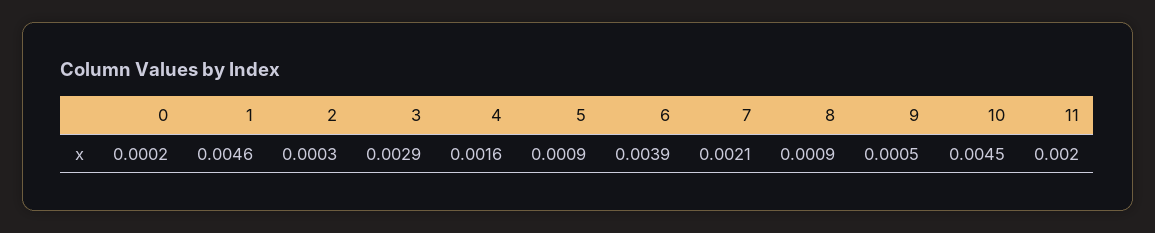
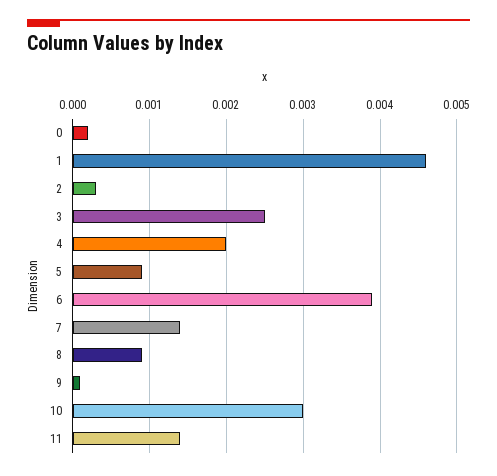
3: 0.0029 -> 0.0025
4: 0.0016 -> 0.002
7: 0.0021 -> 0.0014
9: 0.0005 -> 0.0001
10: 0.0045 -> 0.003
11: 0.002 -> 0.0014

